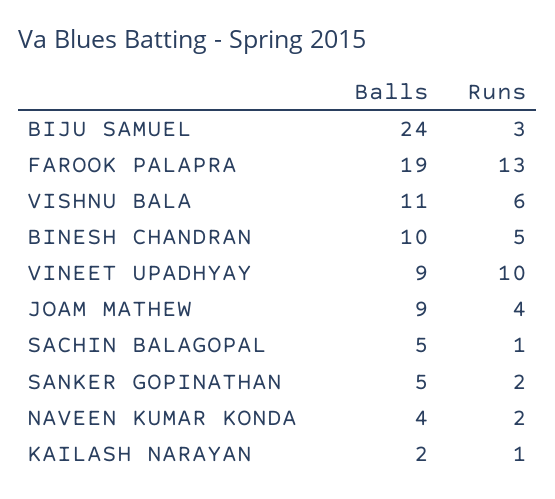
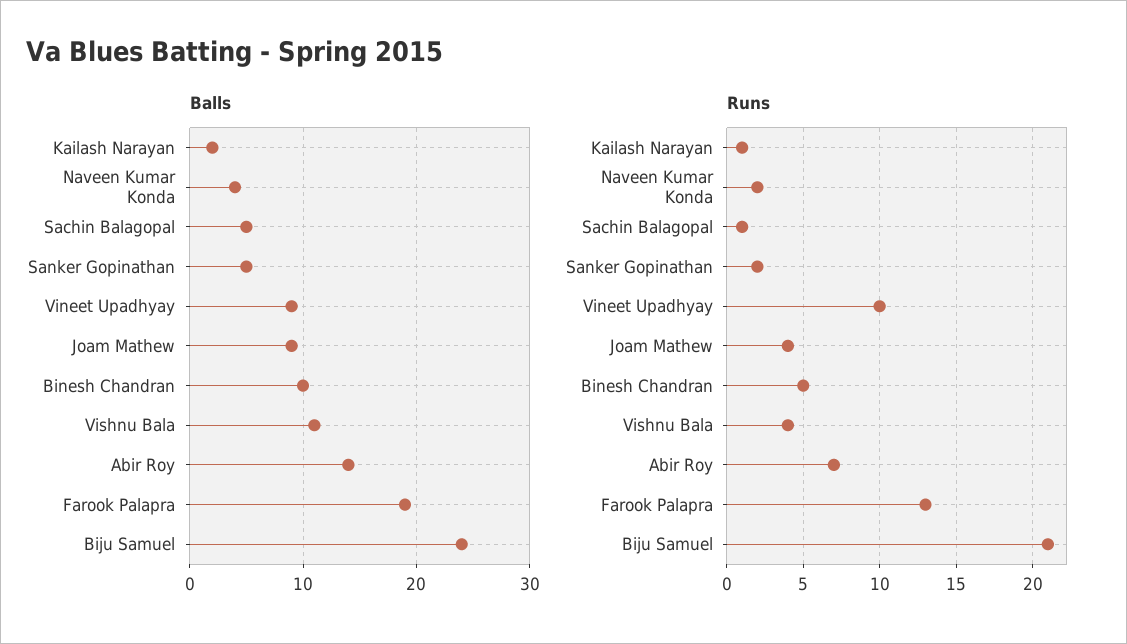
Runs, BIJU SAMUEL: 3 -> 21
Runs, VISHNU BALA: 6 -> 4
Balls, Abir Roy: none -> 14
Runs, Abir Roy: none -> 7

